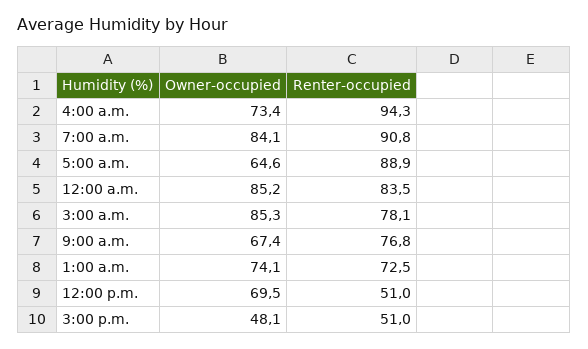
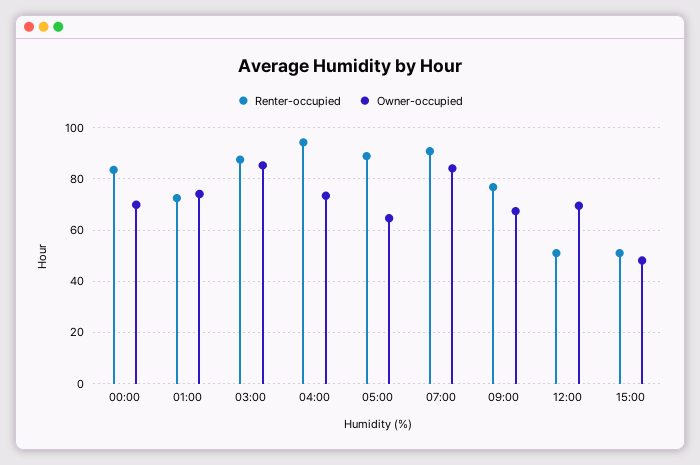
Owner-occupied, 12:00 a.m.: 85.2 -> 70
Renter-occupied, 3:00 a.m.: 78.1 -> 87.5

